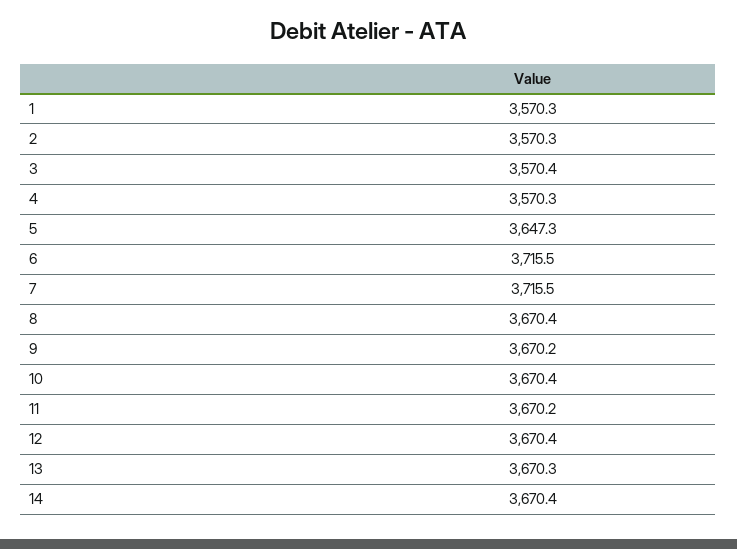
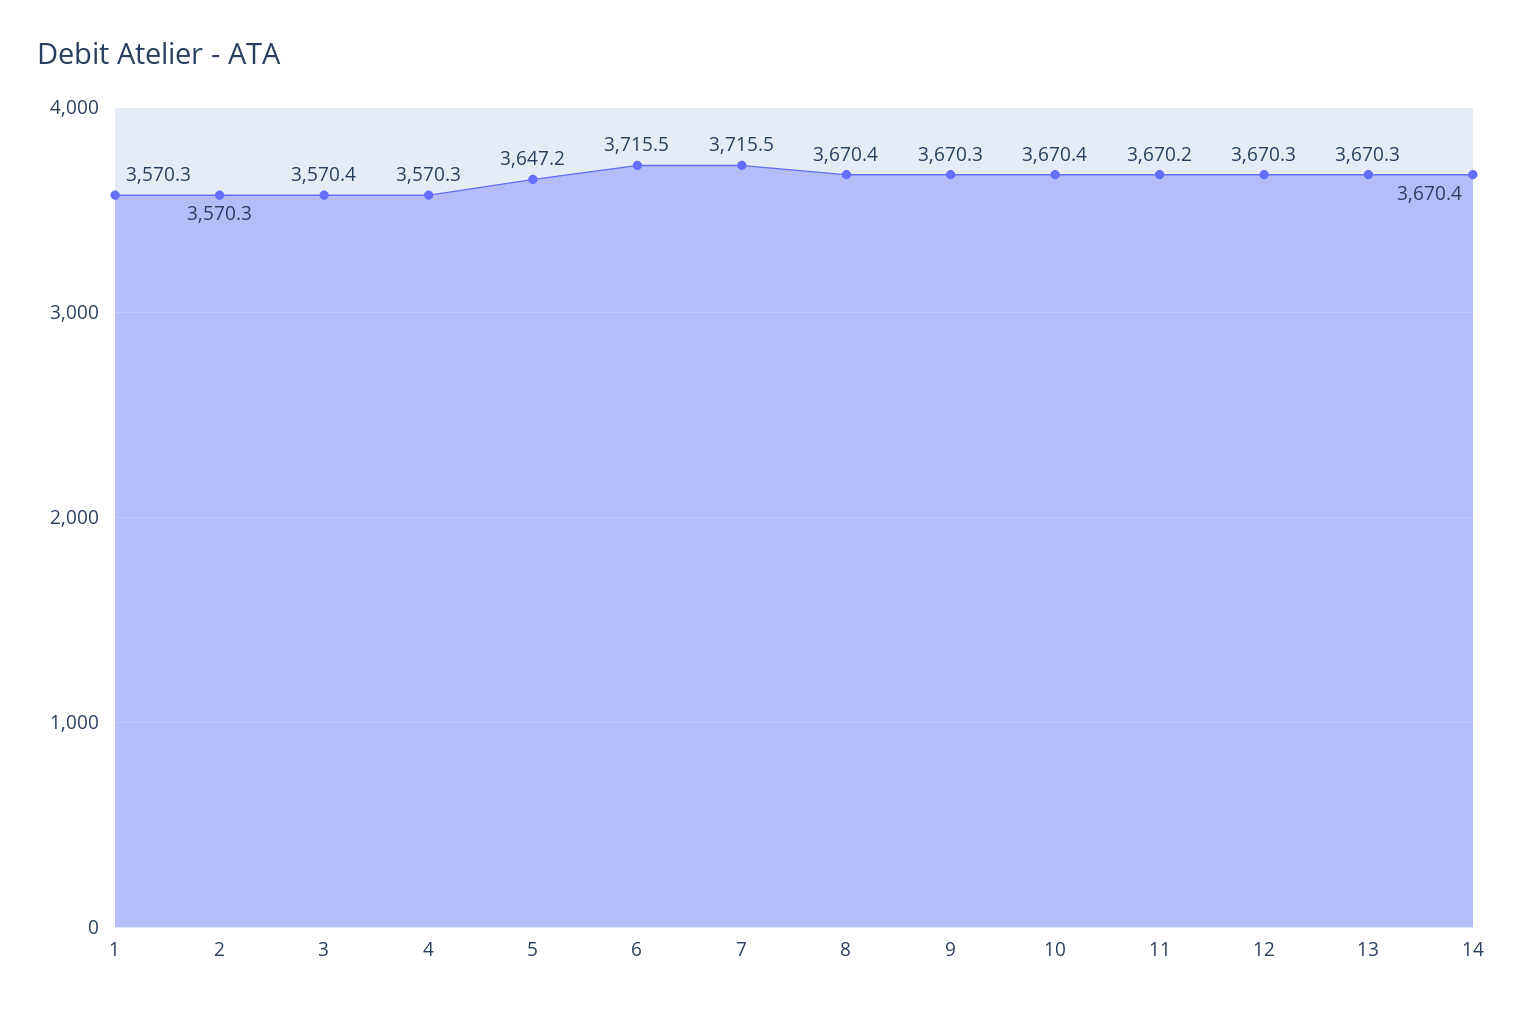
5: 3647.3 -> 3647.2
9: 3670.2 -> 3670.3
12: 3670.4 -> 3670.3

